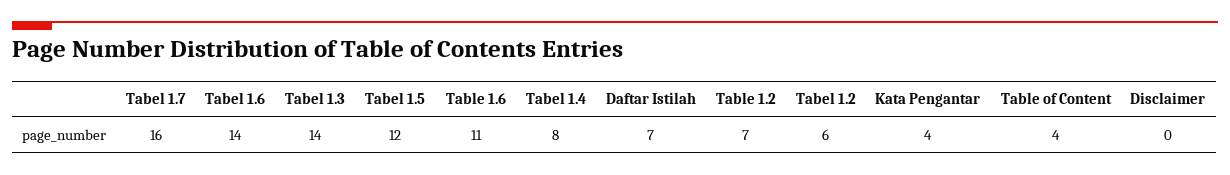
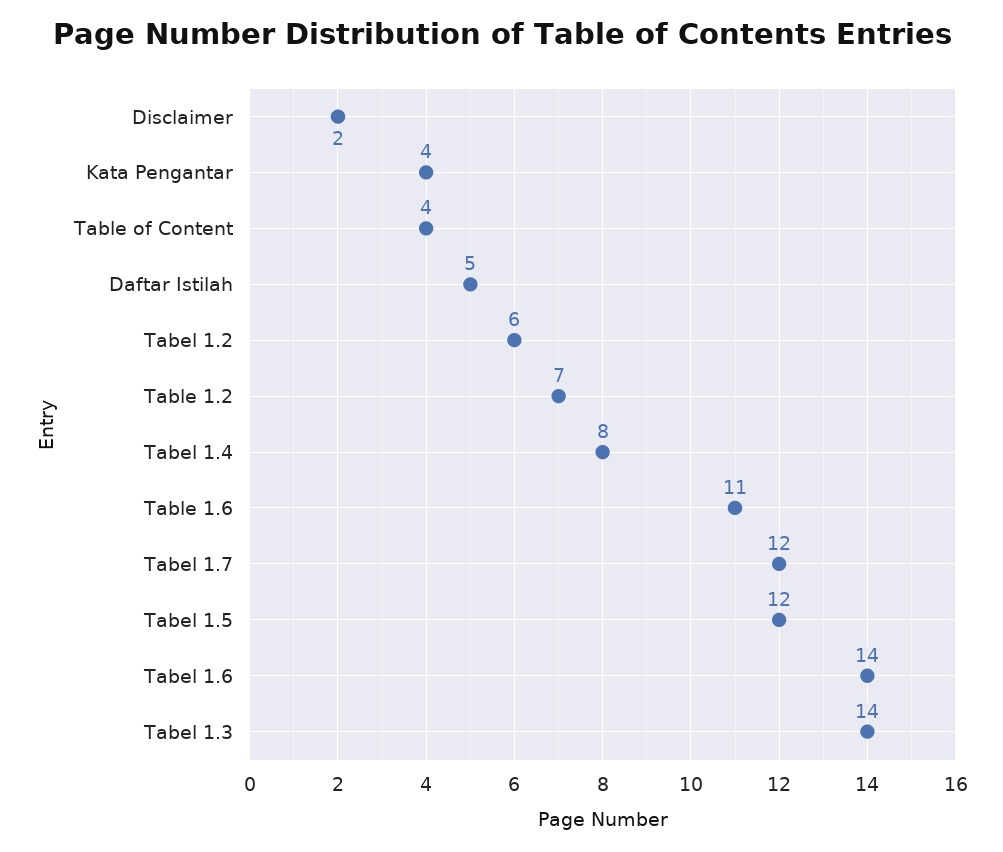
Tabel 1.7: 16 -> 12
Daftar Istilah: 7 -> 5
Disclaimer: 0 -> 2

